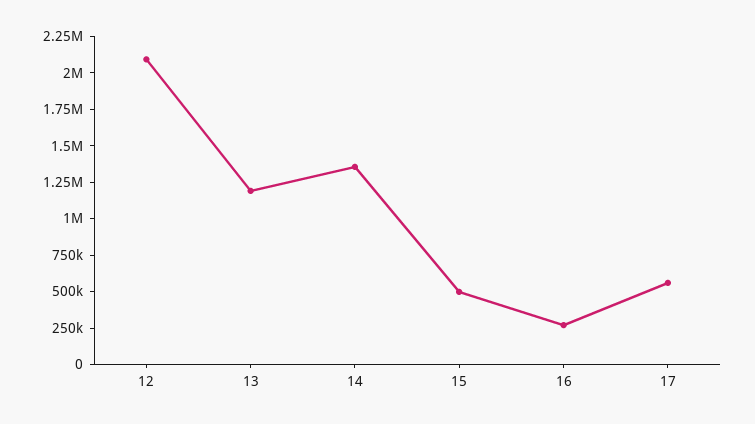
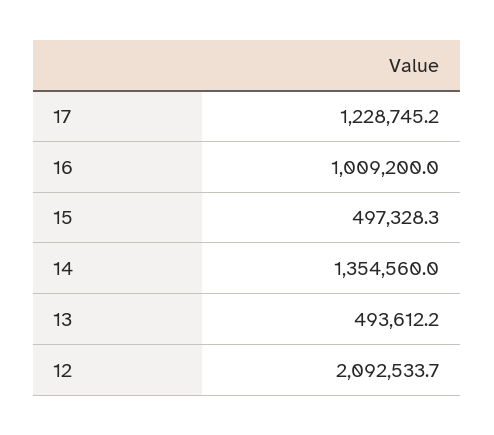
13: 1250000 -> 493612.2
16: 250000 -> 1009200
17: 500000 -> 1228745.2

